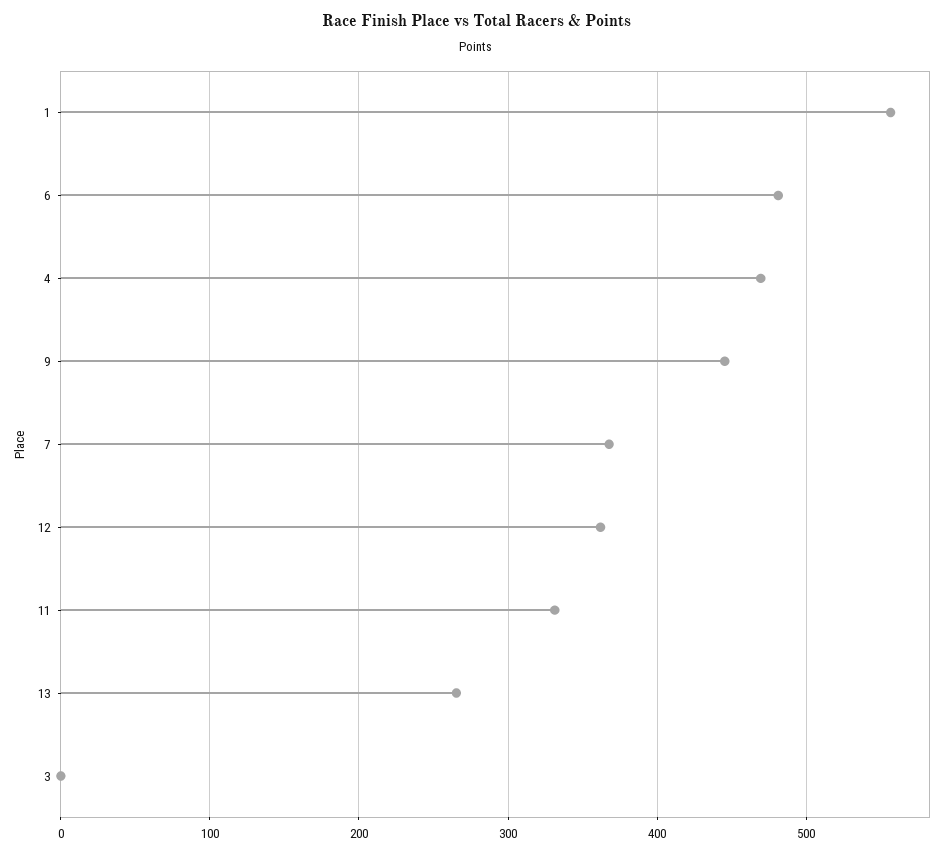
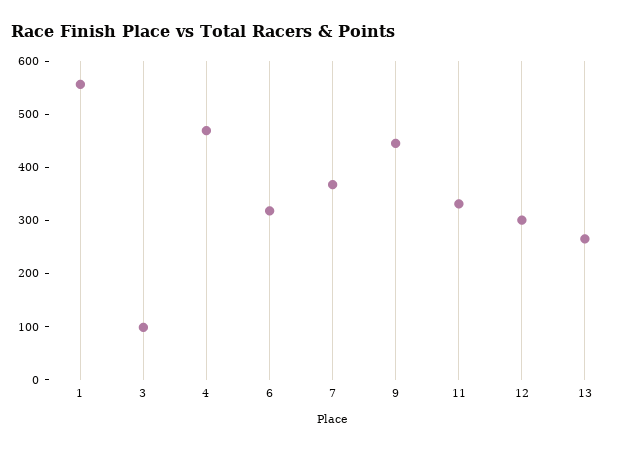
6: 480 -> 320
12: 360 -> 300
3: 0 -> 100

